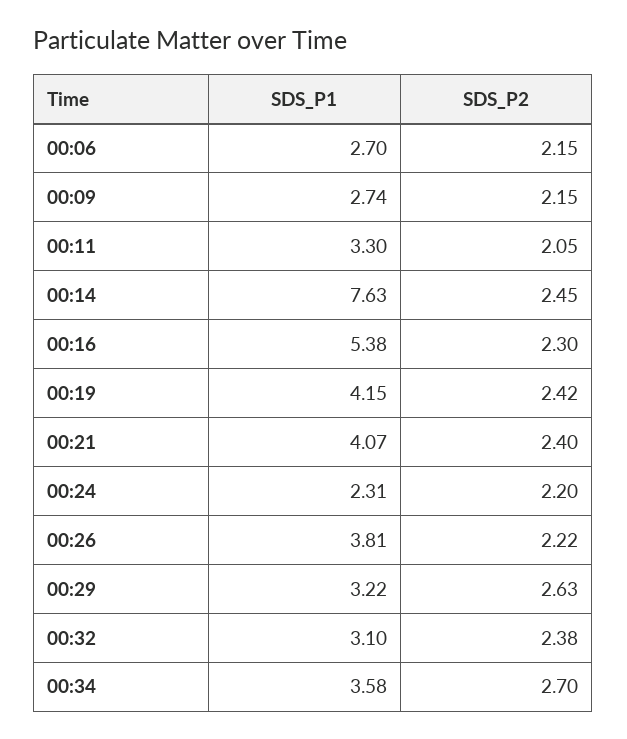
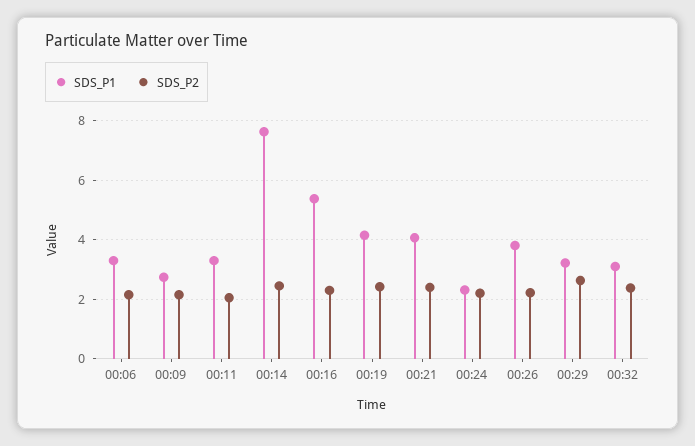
SDS_P1, 00:06: 2.7 -> 3.25
SDS_P1, 00:34: 3.58 -> none
SDS_P2, 00:34: 2.7 -> none

